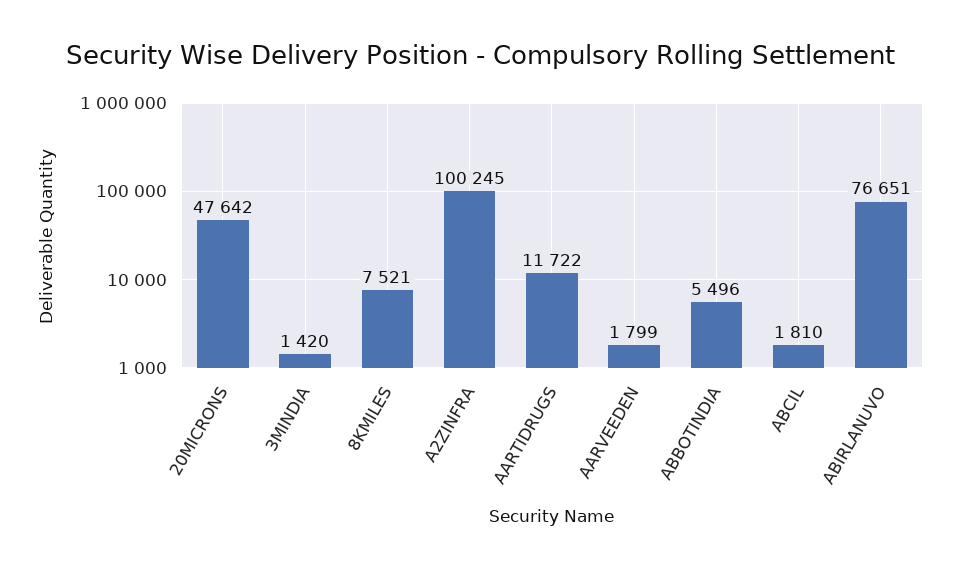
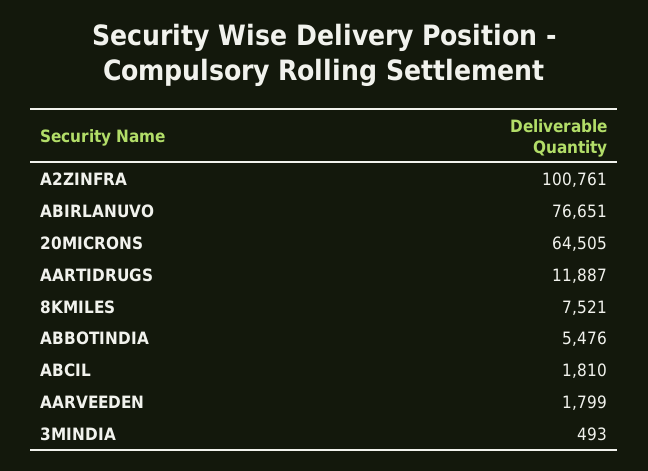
20MICRONS: 47642 -> 64505
3MINDIA: 1420 -> 493
A2ZINFRA: 100245 -> 100761
AARTIDRUGS: 11722 -> 11887
ABBOTINDIA: 5496 -> 5476

